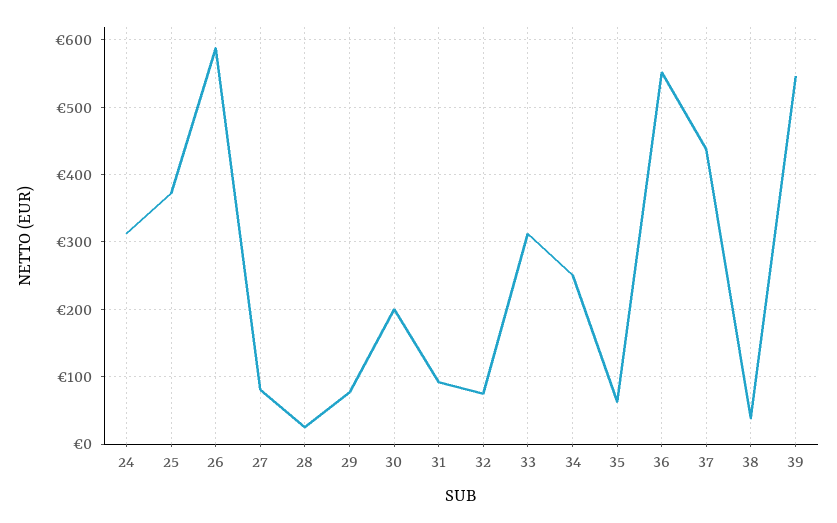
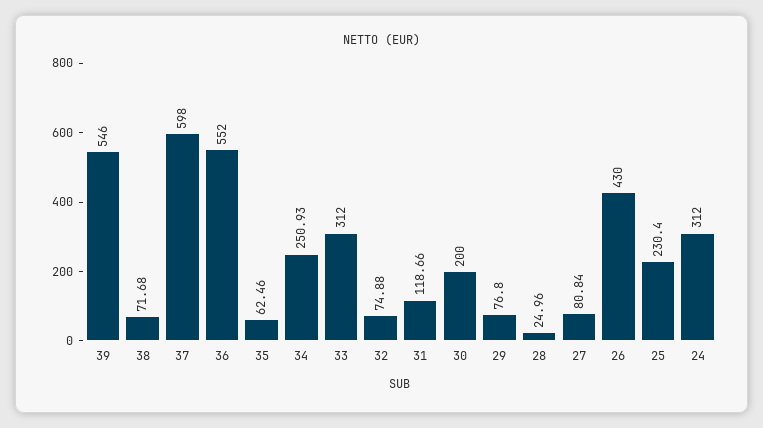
25: 370 -> 230.4
26: 590 -> 430
31: 90 -> 118.66
37: 440 -> 598
38: 40 -> 71.68

